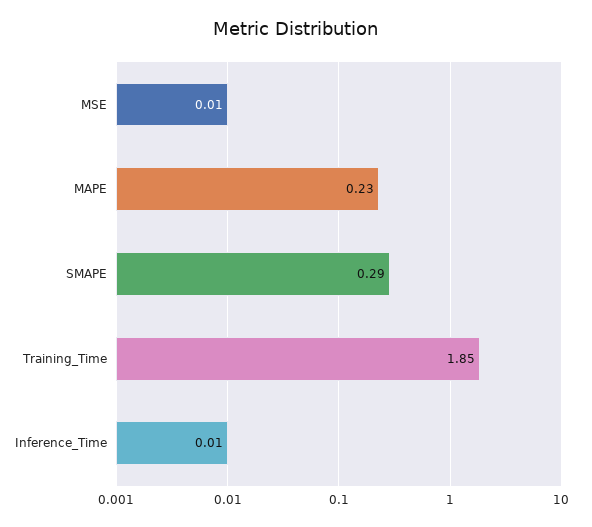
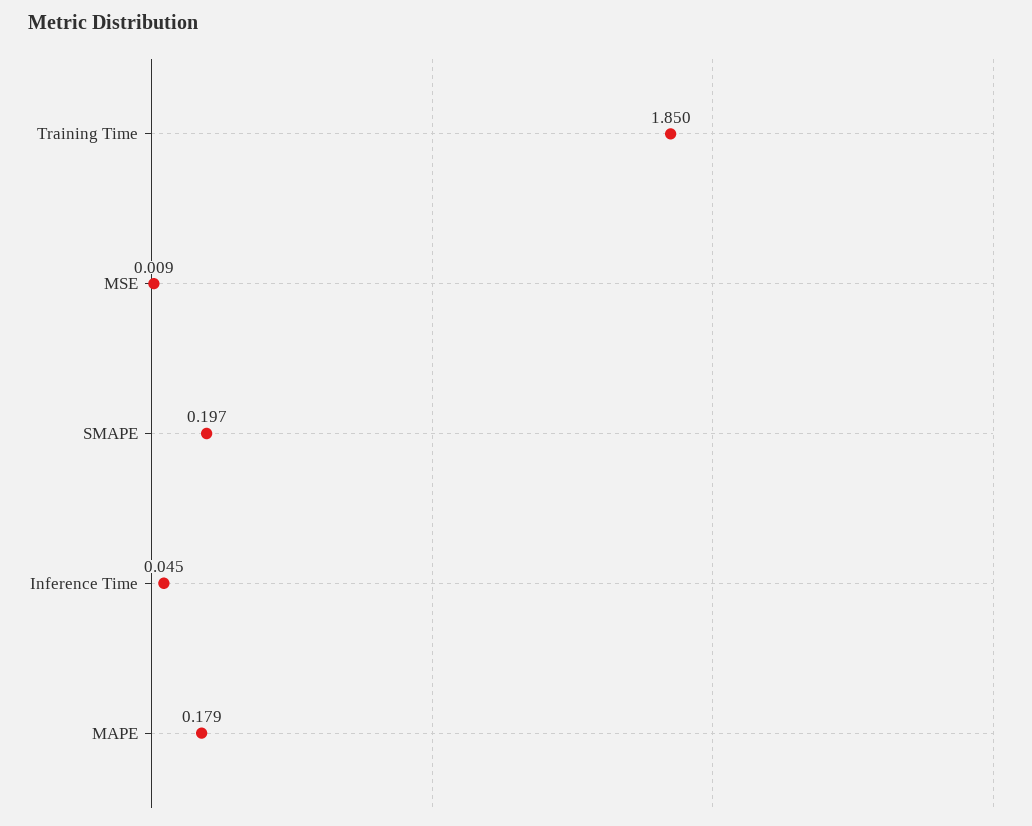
MAPE: 0.23 -> 0.179
SMAPE: 0.29 -> 0.197
Inference_Time: 0.01 -> 0.045

